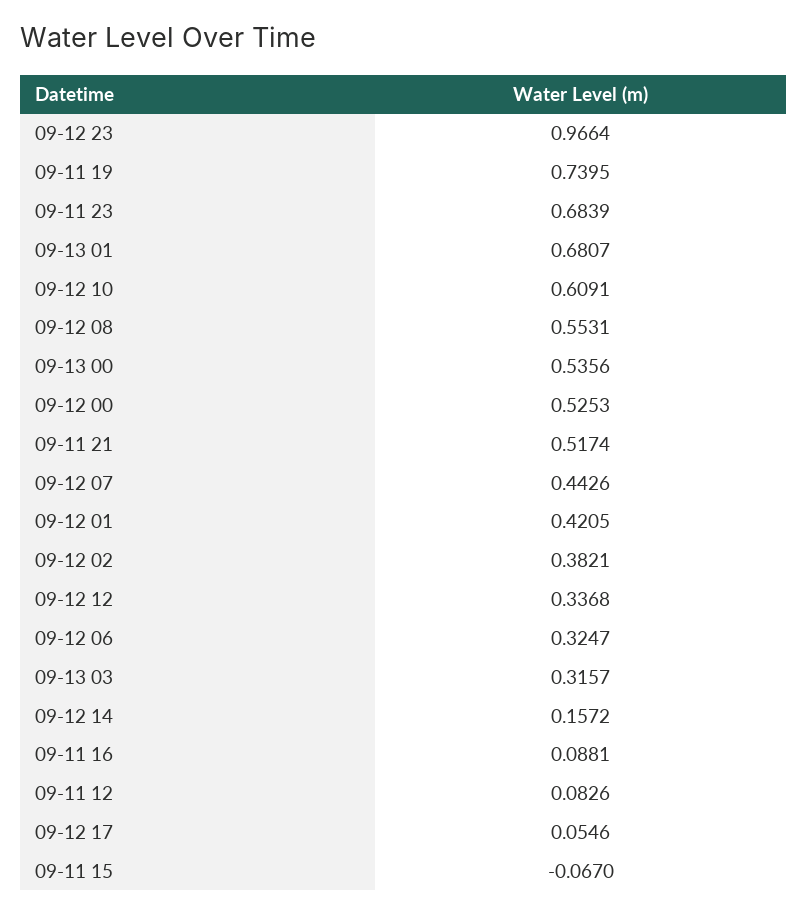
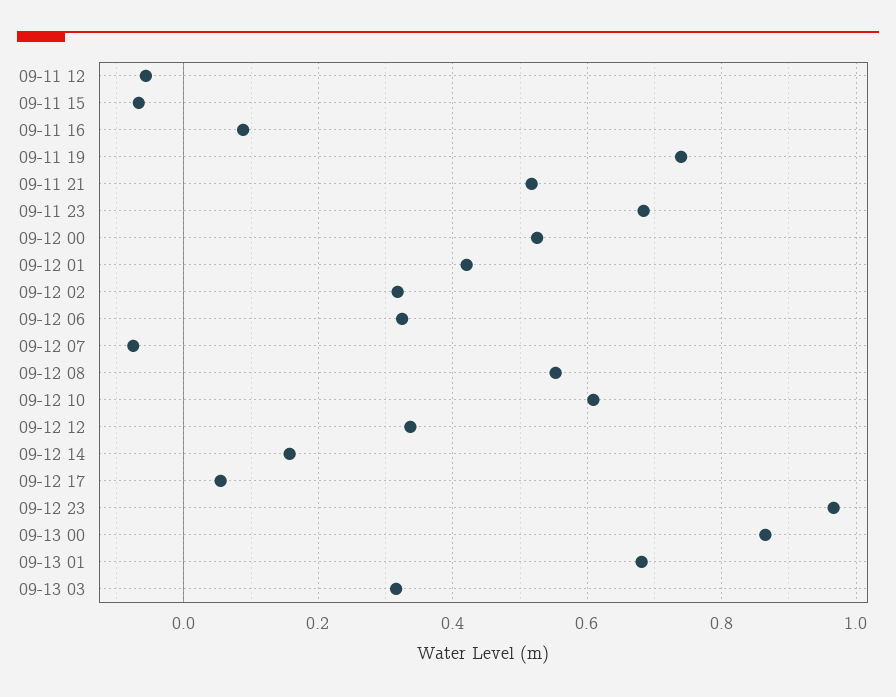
09-13 00: 0.5356 -> 0.86
09-12 07: 0.4426 -> -0.08
09-12 02: 0.3821 -> 0.32
09-11 12: 0.0826 -> -0.06

